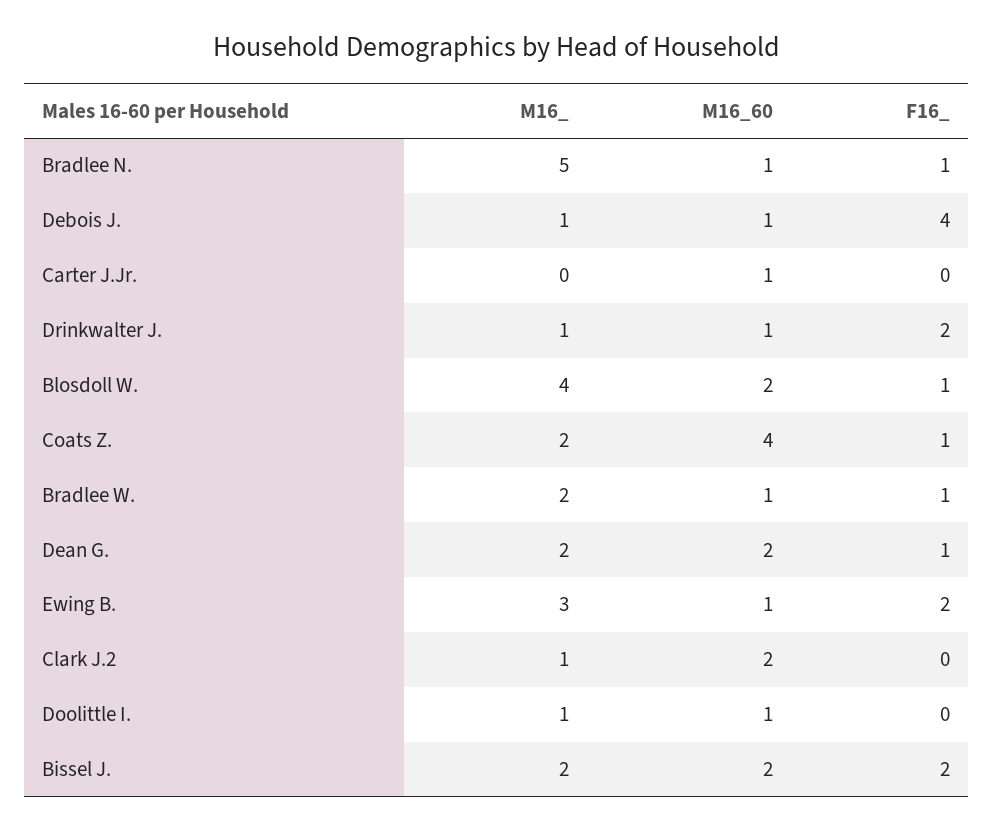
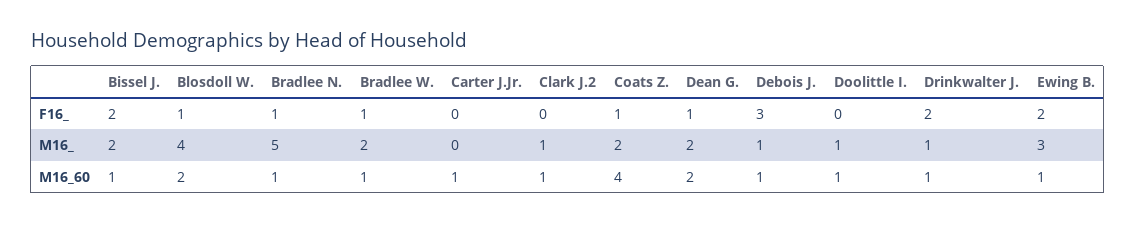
F16_, Debois J.: 4 -> 3
M16_60, Clark J.2: 2 -> 1
M16_60, Bissel J.: 2 -> 1

